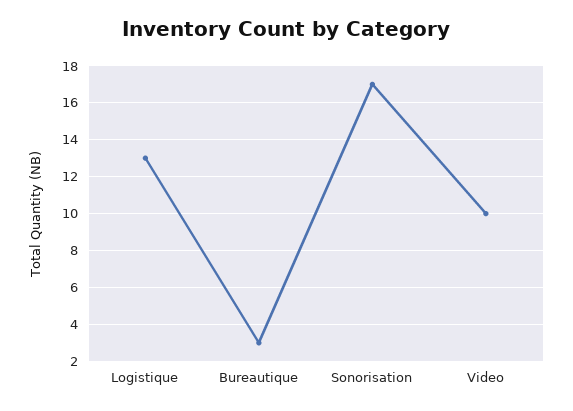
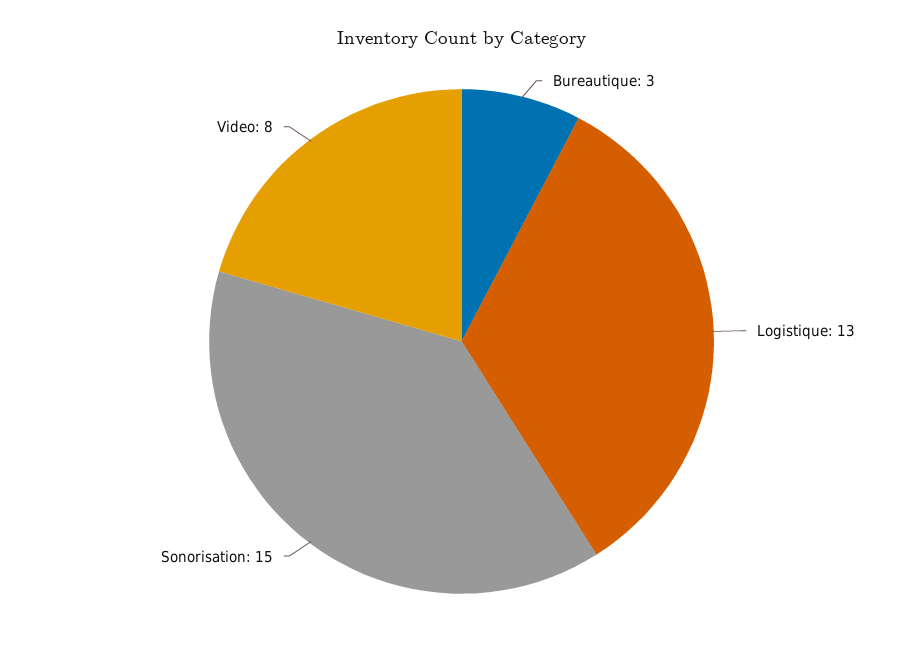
Sonorisation: 17 -> 15
Video: 10 -> 8

